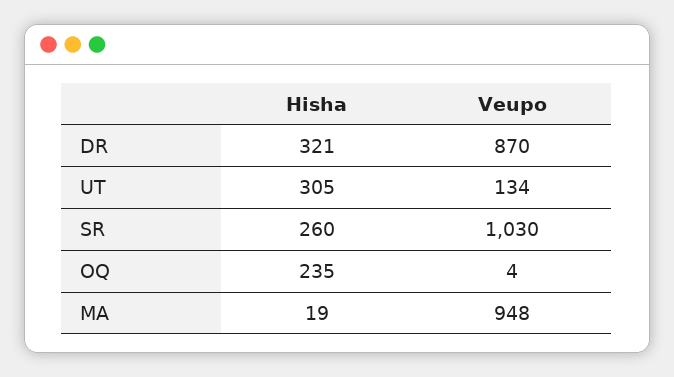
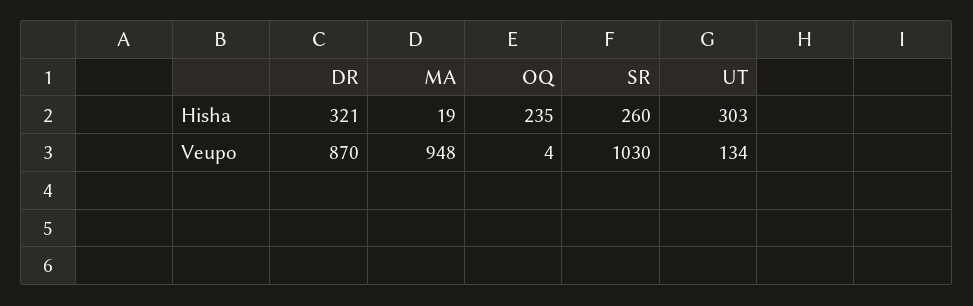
Hisha, UT: 305 -> 303

